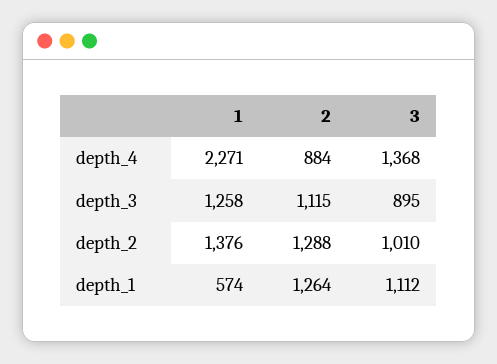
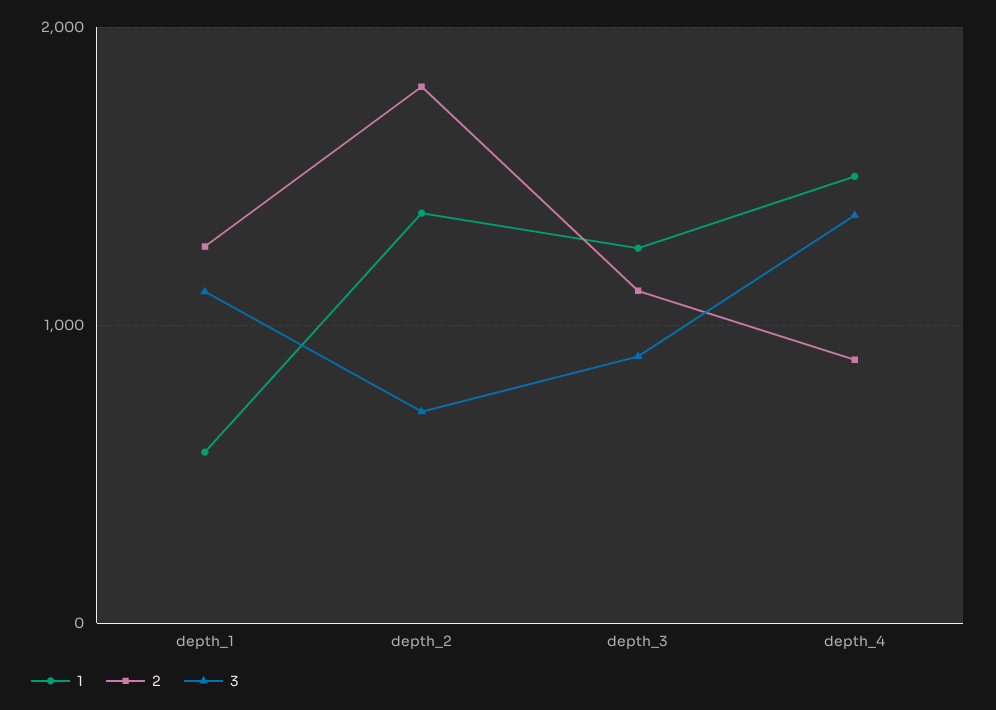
1, depth_4: 2271 -> 1500
2, depth_2: 1288 -> 1800
3, depth_2: 1010 -> 700

